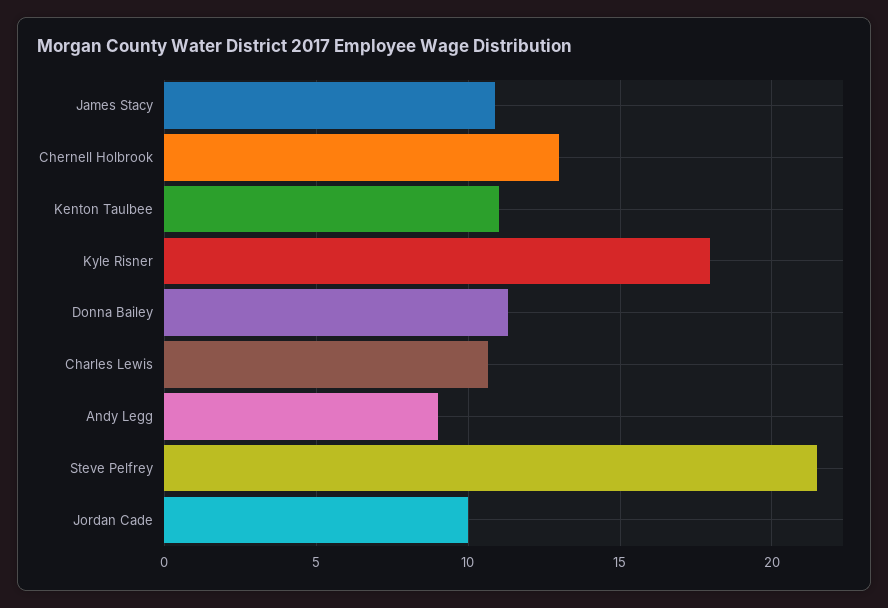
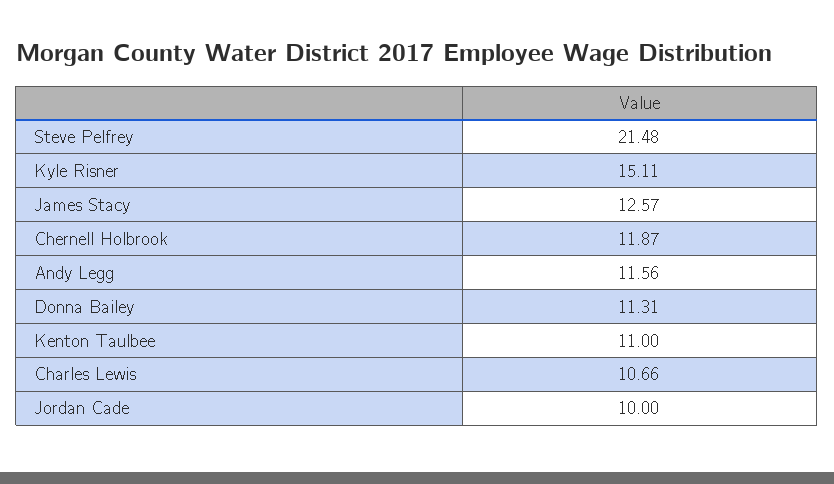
James Stacy: 11 -> 12.57
Chernell Holbrook: 13 -> 11.87
Kyle Risner: 18 -> 15.11
Andy Legg: 9 -> 11.56

